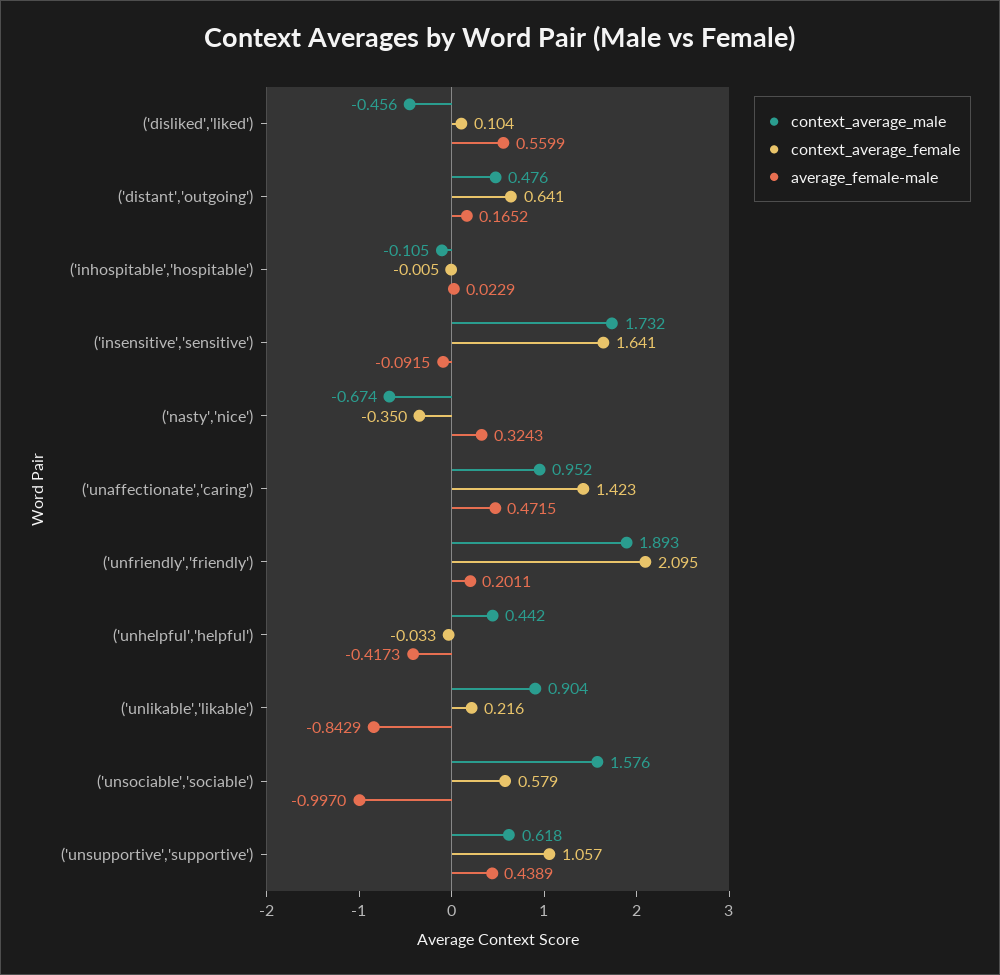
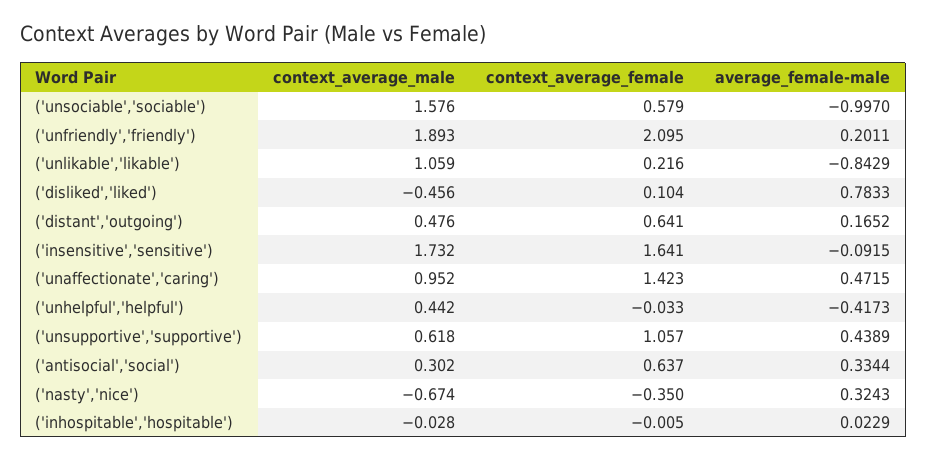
average_female-male, ('disliked','liked'): 0.5599 -> 0.7833
context_average_male, ('inhospitable','hospitable'): -0.105 -> -0.028
context_average_male, ('unlikable','likable'): 0.904 -> 1.059
context_average_male, ('antisocial','social'): none -> 0.302
context_average_female, ('antisocial','social'): none -> 0.637
average_female-male, ('antisocial','social'): none -> 0.3344

